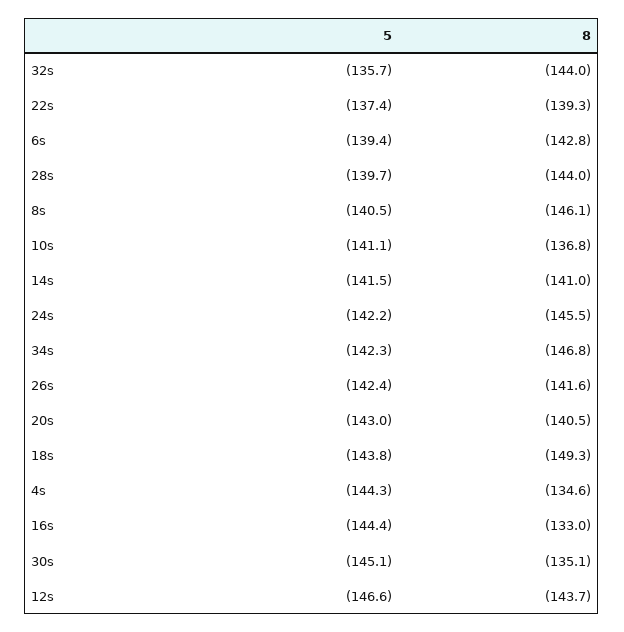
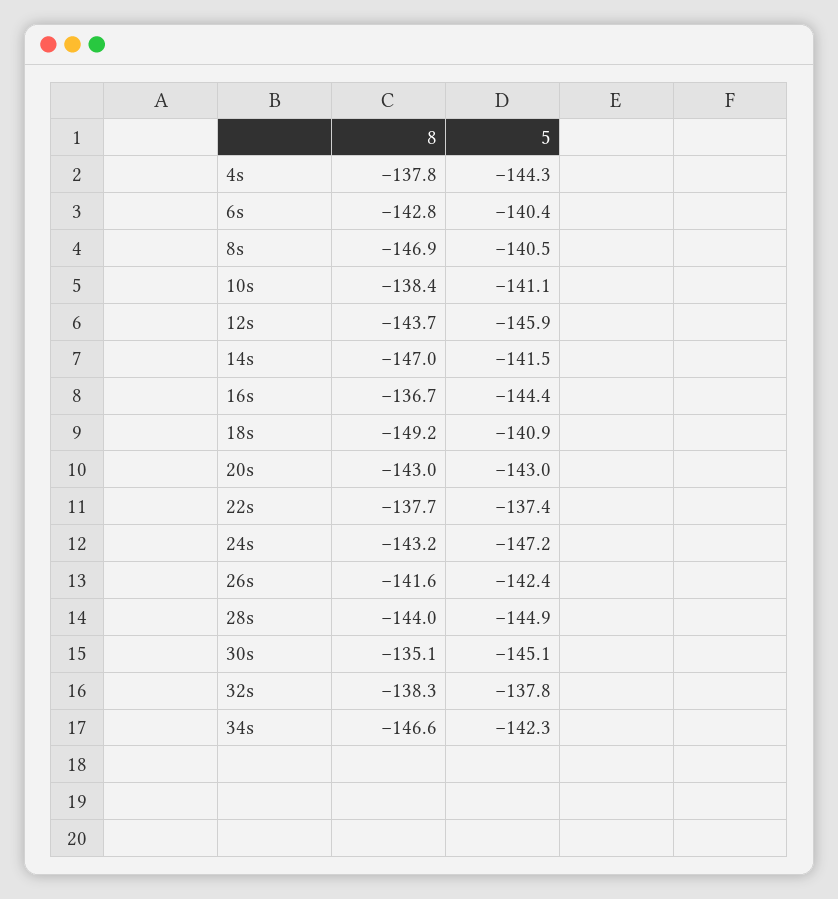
5, 32s: -135.7 -> -137.8
8, 32s: -144 -> -138.3
8, 22s: -139.3 -> -137.7
5, 6s: -139.4 -> -140.4
5, 28s: -139.7 -> -144.9
8, 8s: -146.1 -> -146.9
8, 10s: -136.8 -> -138.4
8, 14s: -141 -> -147
5, 24s: -142.2 -> -147.2
8, 24s: -145.5 -> -143.2
8, 34s: -146.8 -> -146.6
8, 20s: -140.5 -> -143
5, 18s: -143.8 -> -140.9
8, 18s: -149.3 -> -149.2
8, 4s: -134.6 -> -137.8
8, 16s: -133 -> -136.7
5, 12s: -146.6 -> -145.9

